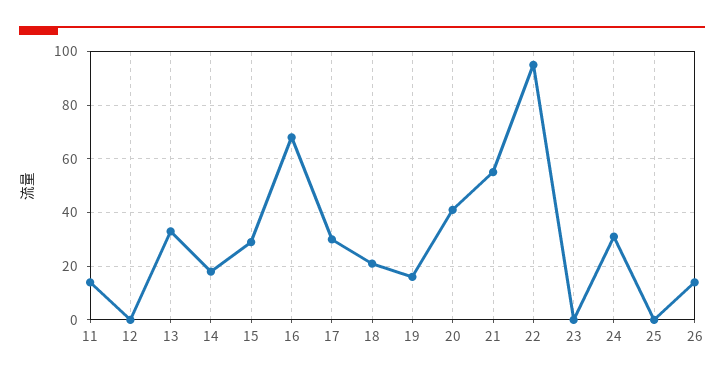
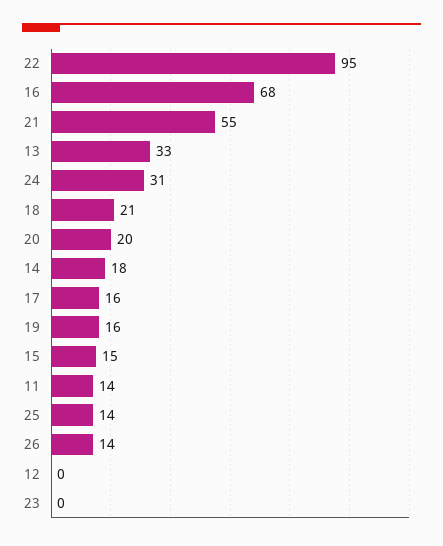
15: 30 -> 15
17: 30 -> 16
20: 40 -> 20
25: 0 -> 14

